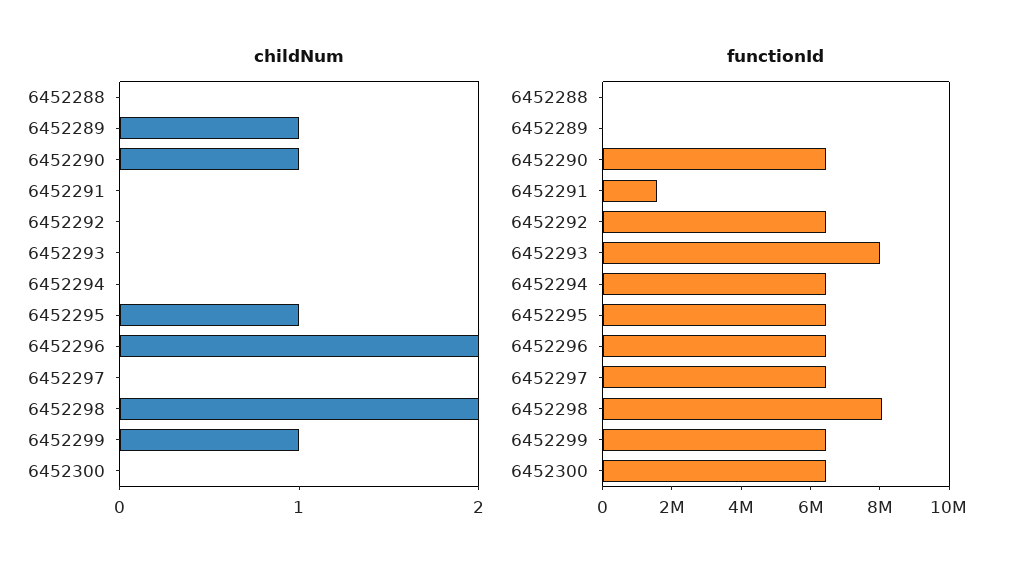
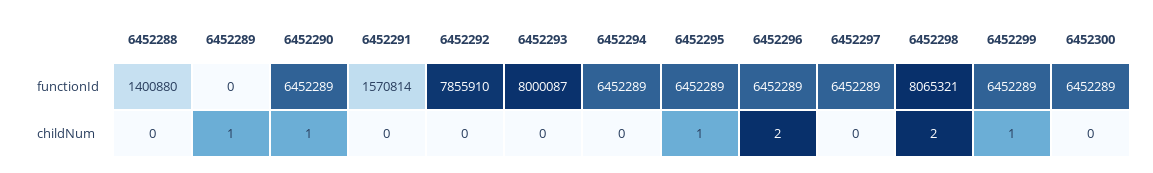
functionId, 6452288: 0 -> 1400880
functionId, 6452292: 6500000 -> 7855910

